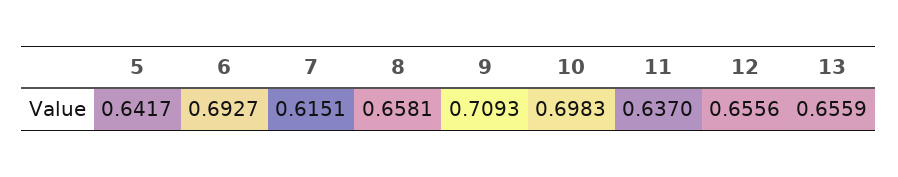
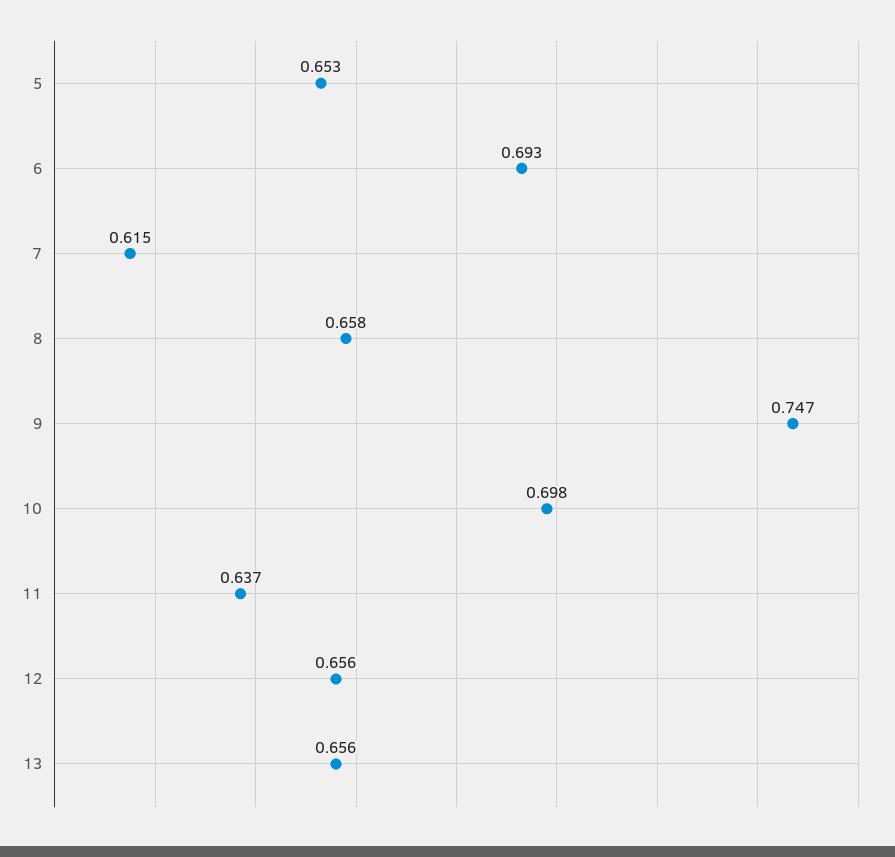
5: 0.6417 -> 0.653
9: 0.7093 -> 0.747

